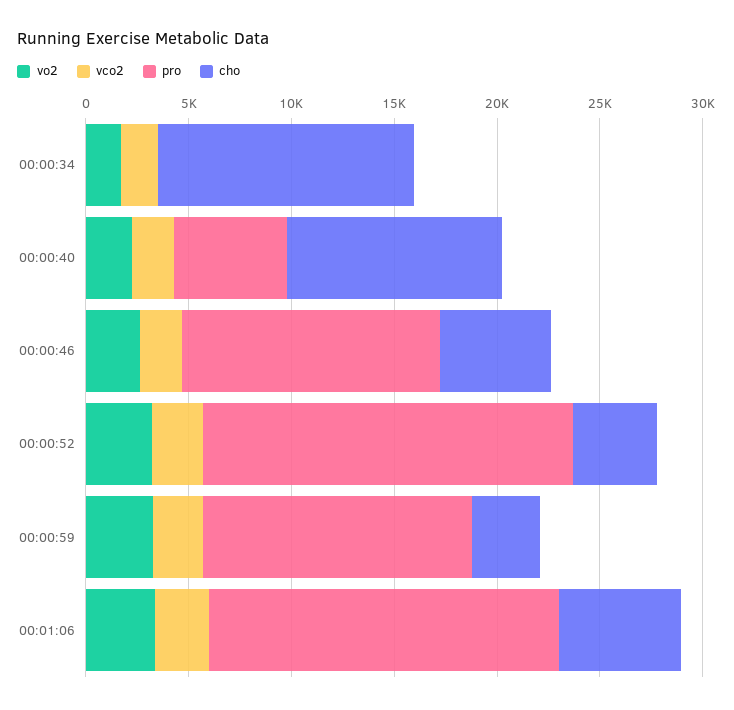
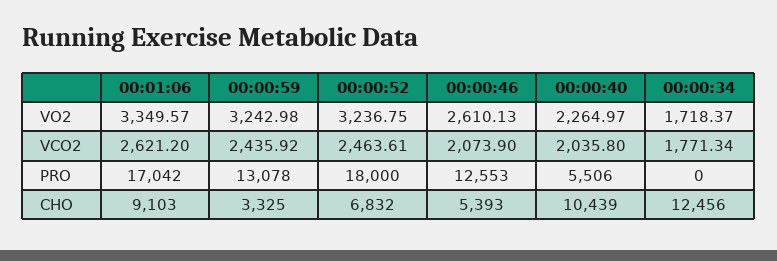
cho, 00:00:52: 4000 -> 6832
cho, 00:01:06: 6000 -> 9103

